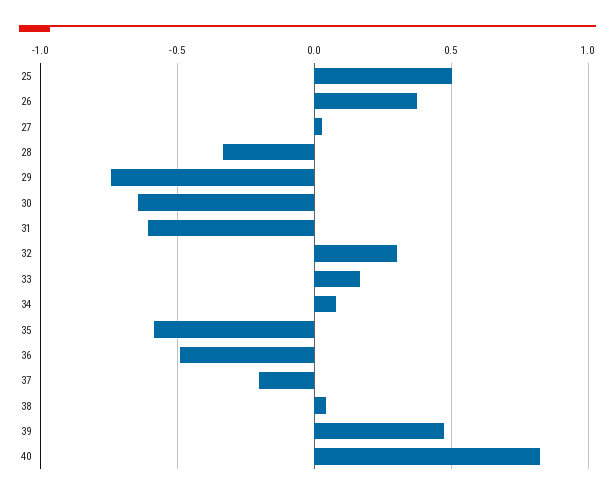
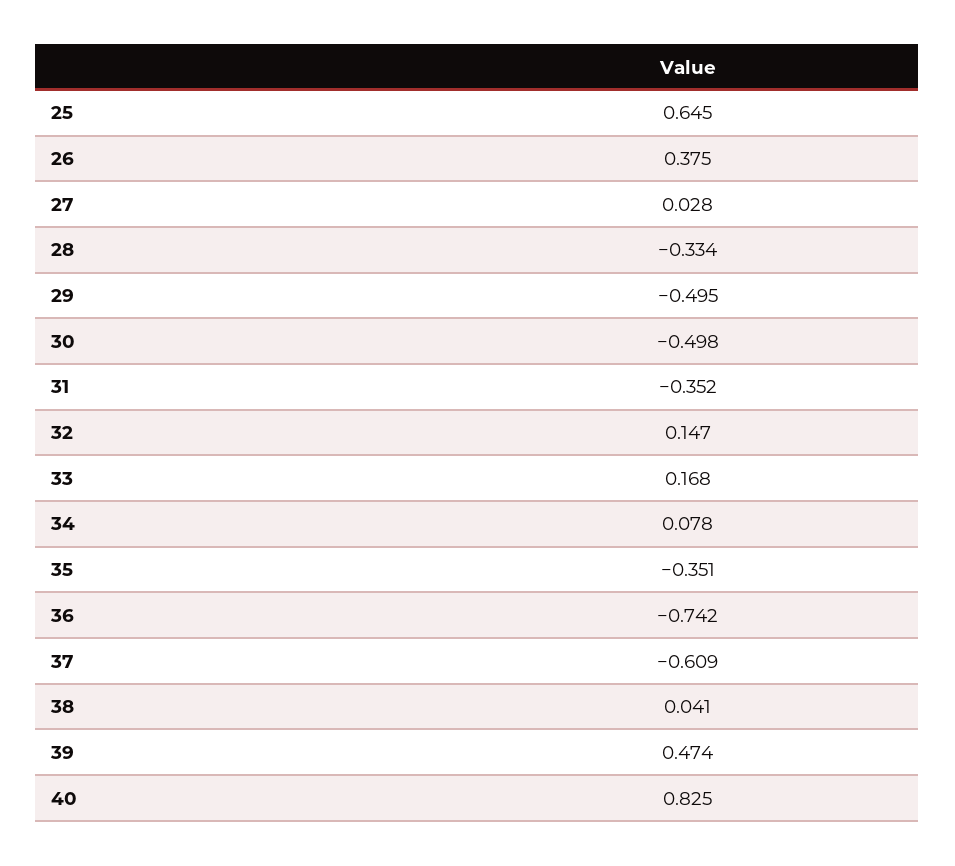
25: 0.5 -> 0.645
29: -0.75 -> -0.495
30: -0.65 -> -0.498
31: -0.6 -> -0.352
32: 0.3 -> 0.147
35: -0.6 -> -0.351
36: -0.5 -> -0.742
37: -0.2 -> -0.609

